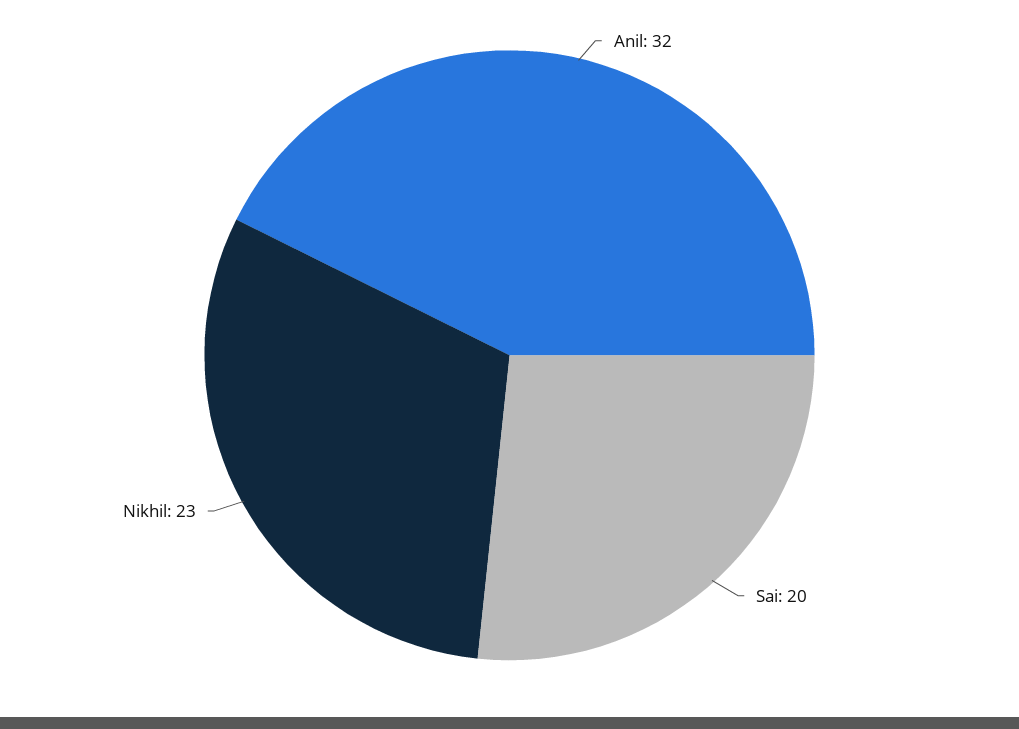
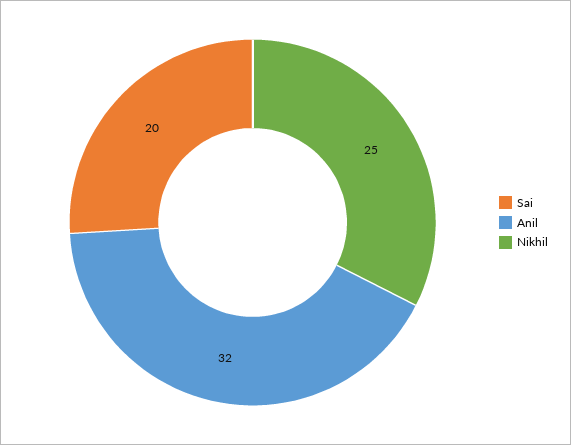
Nikhil: 23 -> 25

